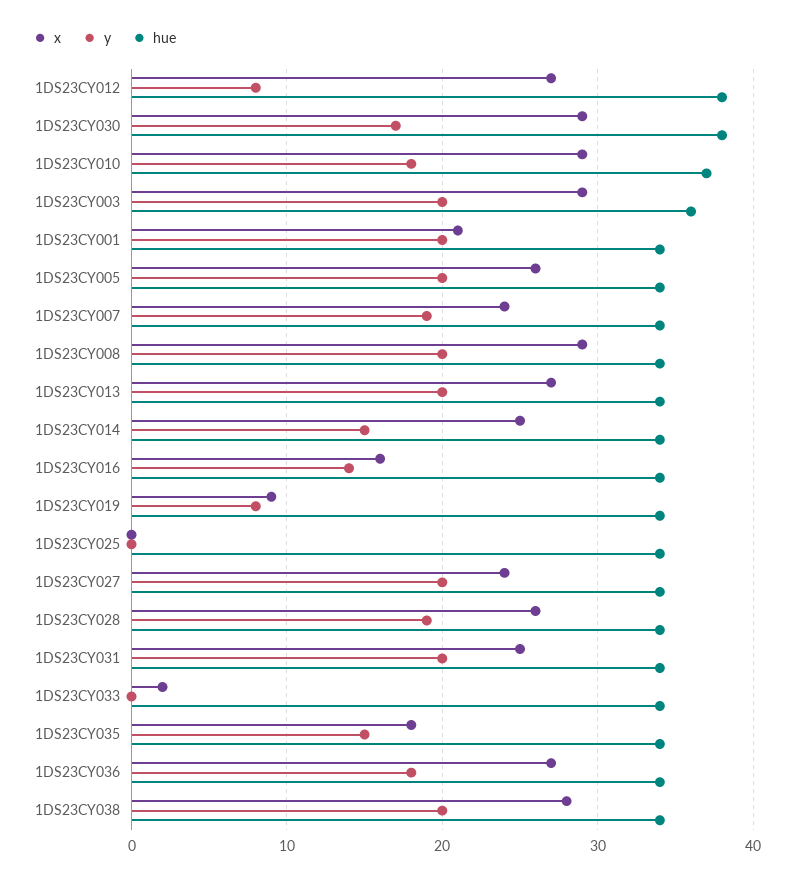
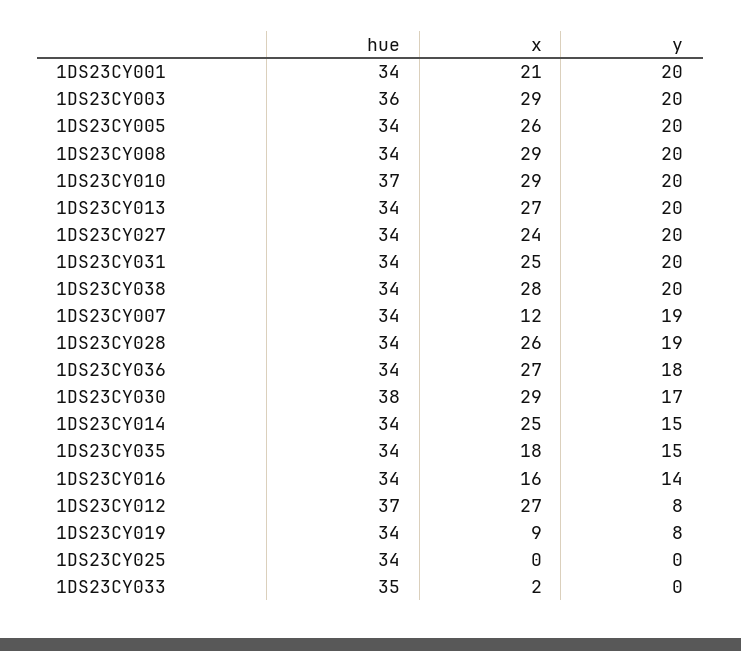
hue, 1DS23CY012: 38 -> 37
y, 1DS23CY010: 18 -> 20
x, 1DS23CY007: 24 -> 12
hue, 1DS23CY033: 34 -> 35

